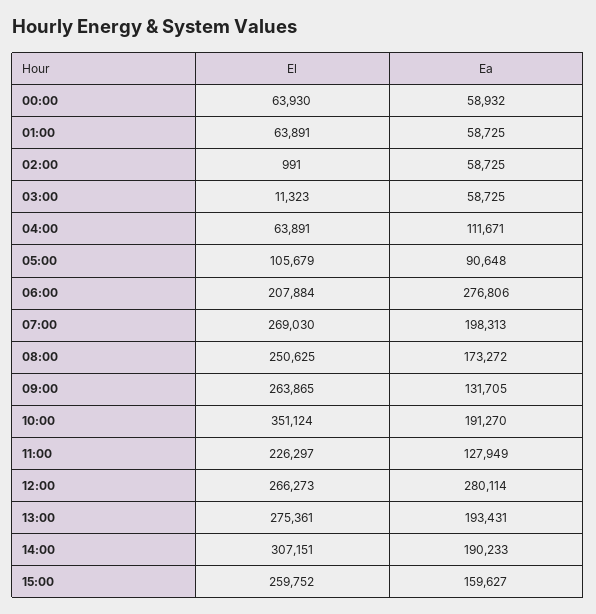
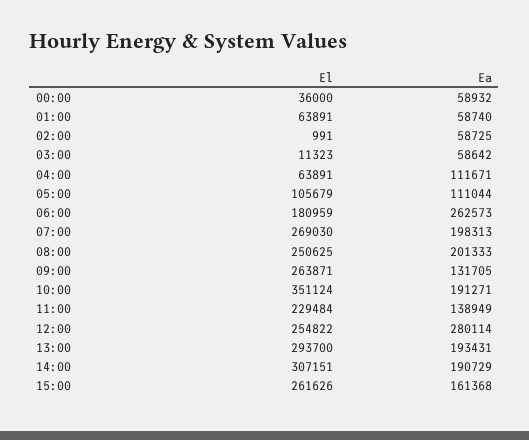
El, 00:00: 63930 -> 36000
Ea, 01:00: 58725 -> 58740
Ea, 03:00: 58725 -> 58642
Ea, 05:00: 90648 -> 111044
El, 06:00: 207884 -> 180959
Ea, 06:00: 276806 -> 262573
Ea, 08:00: 173272 -> 201333
El, 09:00: 263865 -> 263871
Ea, 10:00: 191270 -> 191271
El, 11:00: 226297 -> 229484
Ea, 11:00: 127949 -> 138949
El, 12:00: 266273 -> 254822
El, 13:00: 275361 -> 293700
Ea, 14:00: 190233 -> 190729
El, 15:00: 259752 -> 261626
Ea, 15:00: 159627 -> 161368

